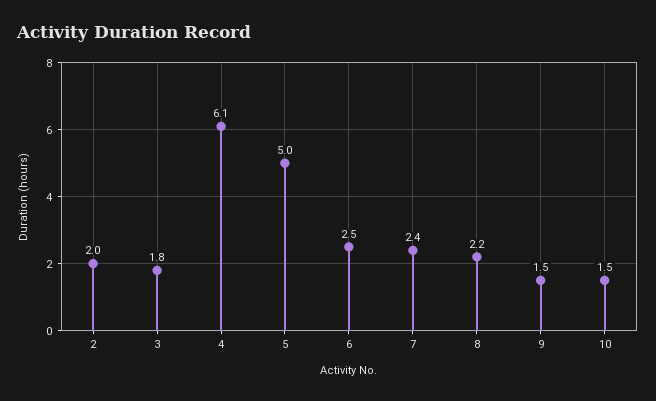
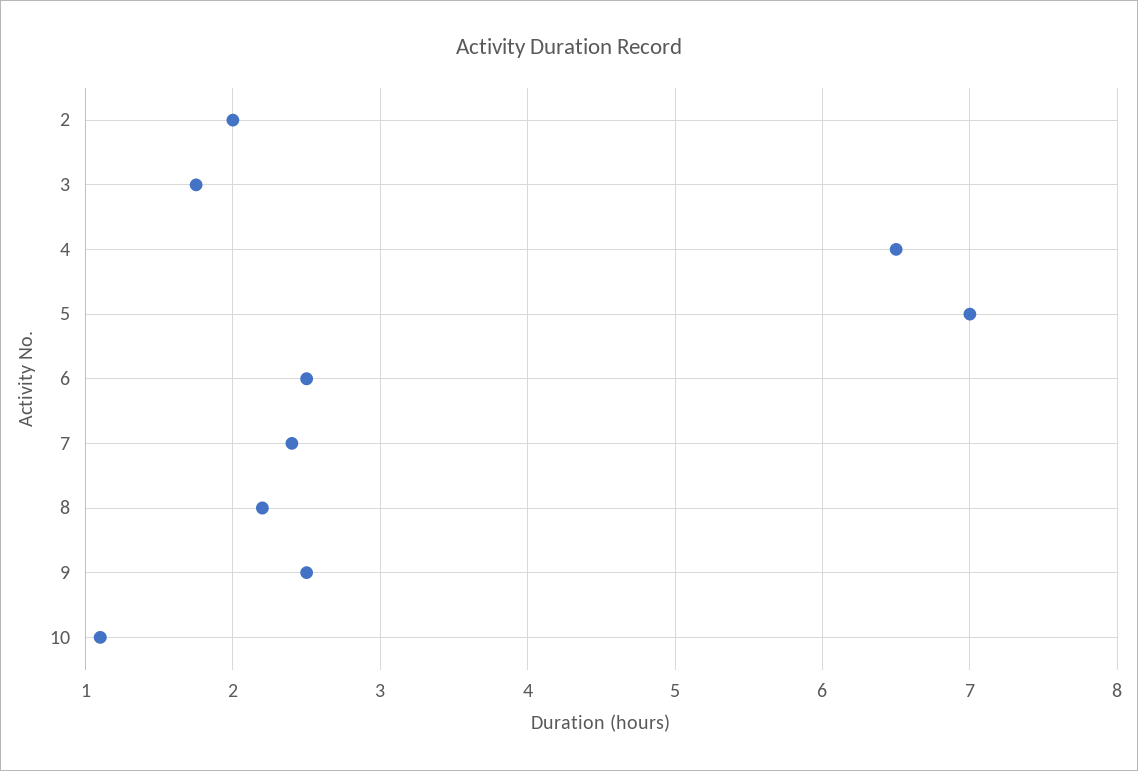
4: 6.1 -> 6.5
5: 5 -> 7
9: 1.5 -> 2.5
10: 1.5 -> 1.1

